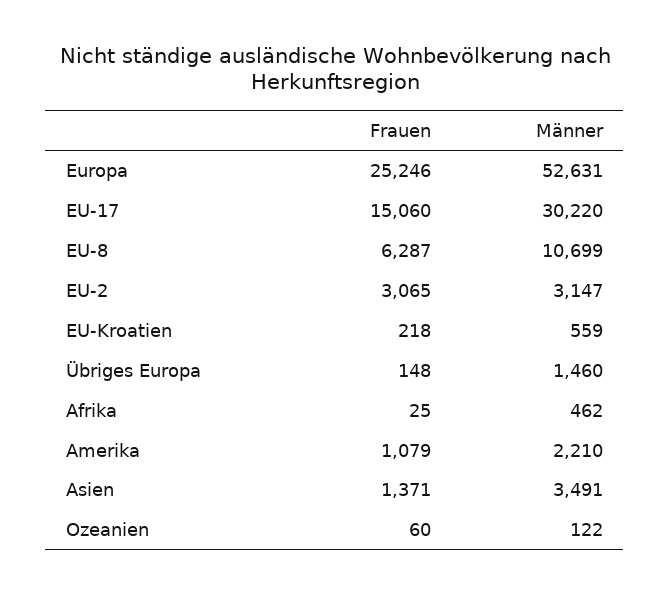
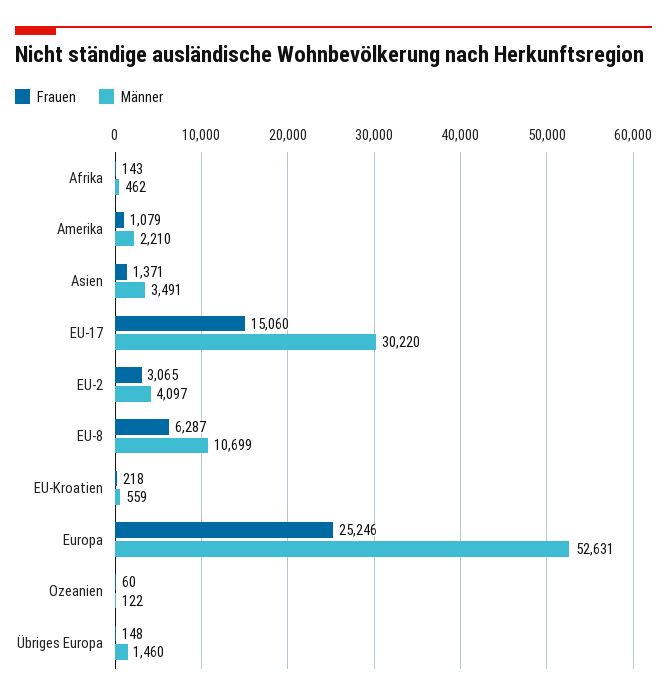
Männer, EU-2: 3147 -> 4097
Frauen, Afrika: 25 -> 143

